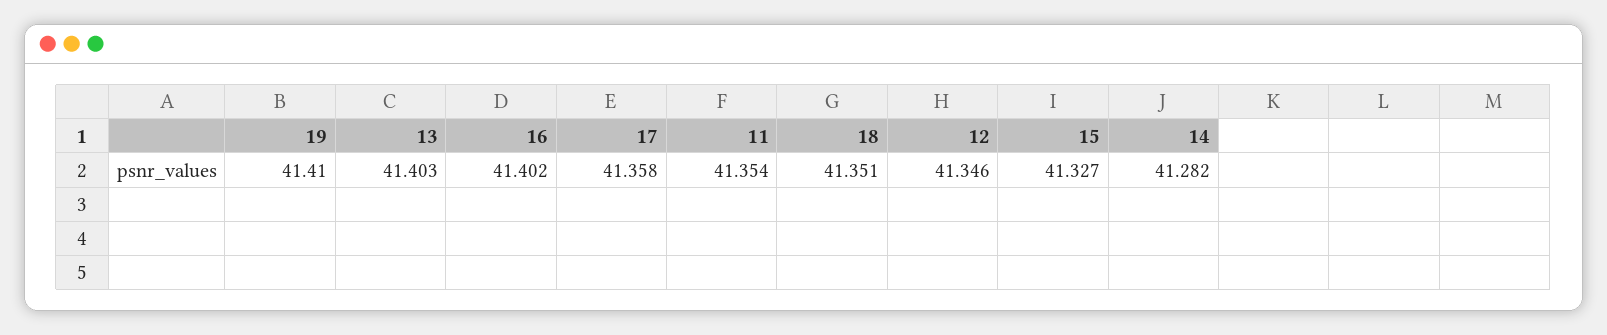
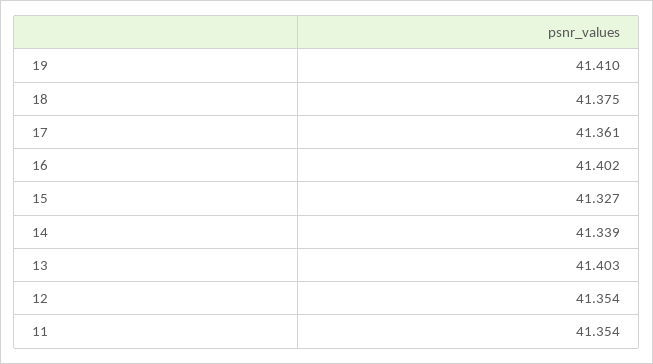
17: 41.358 -> 41.361
18: 41.351 -> 41.375
12: 41.346 -> 41.354
14: 41.282 -> 41.339

